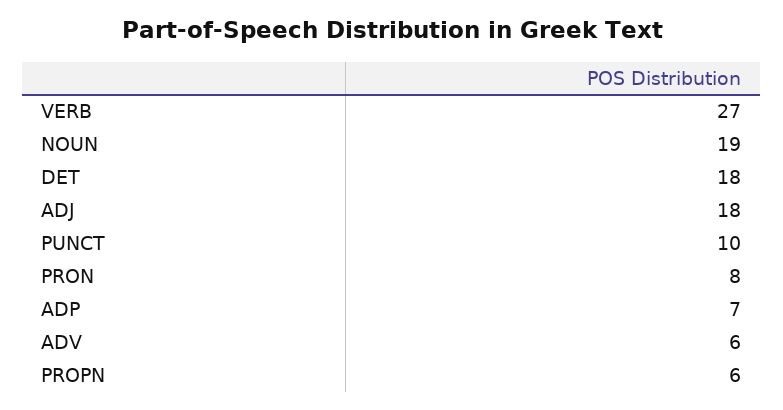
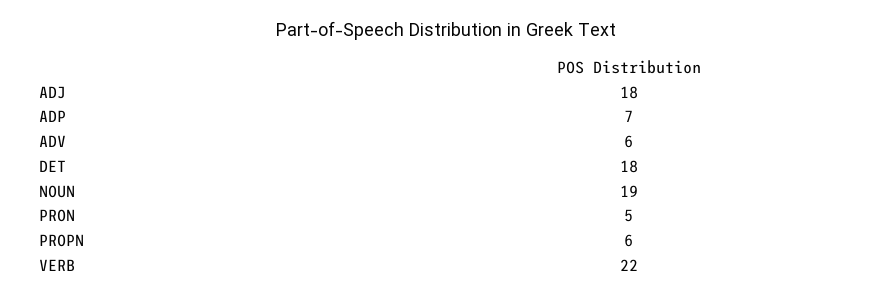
VERB: 27 -> 22
PUNCT: 10 -> none
PRON: 8 -> 5

